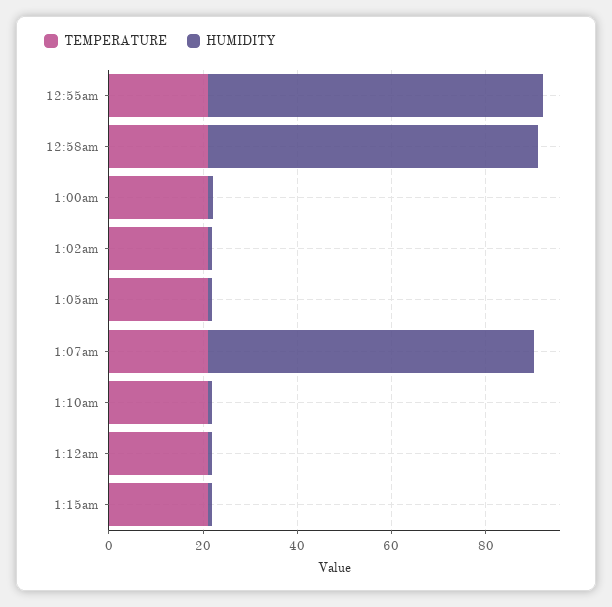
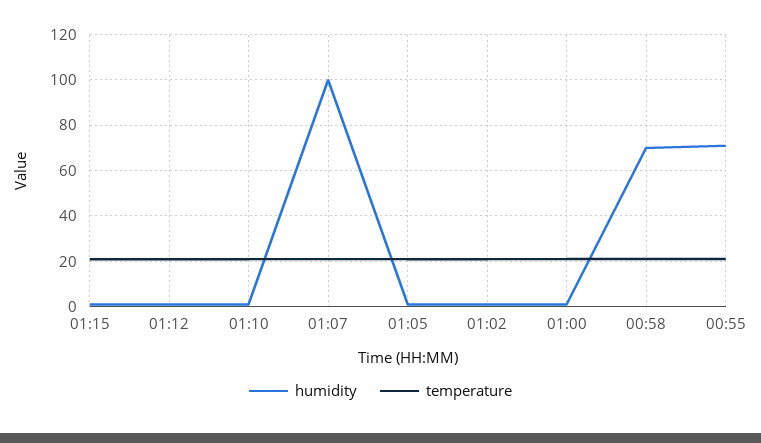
HUMIDITY, 1:07am: 70 -> 100

